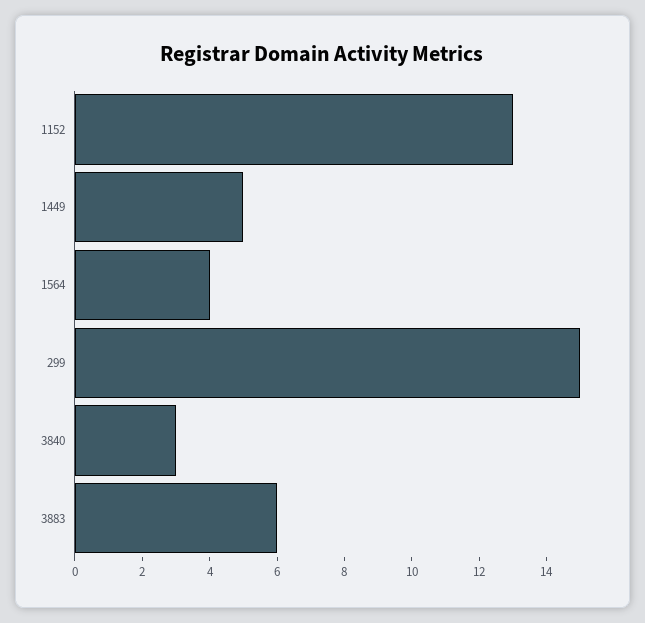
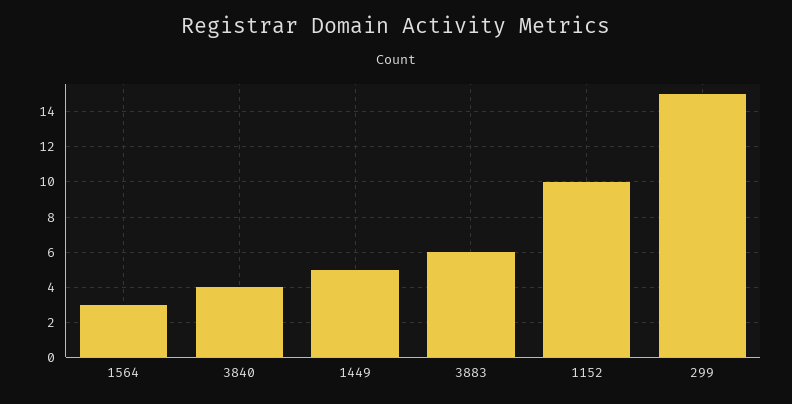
1152: 13 -> 10
1564: 4 -> 3
3840: 3 -> 4

